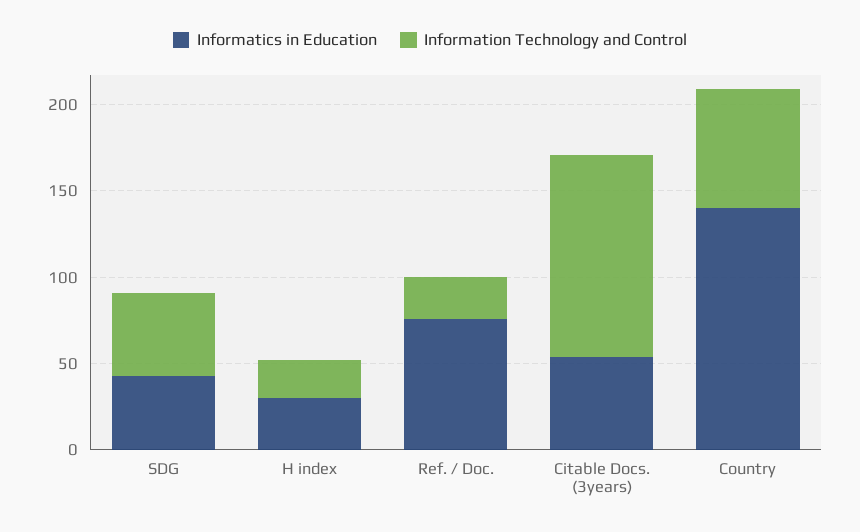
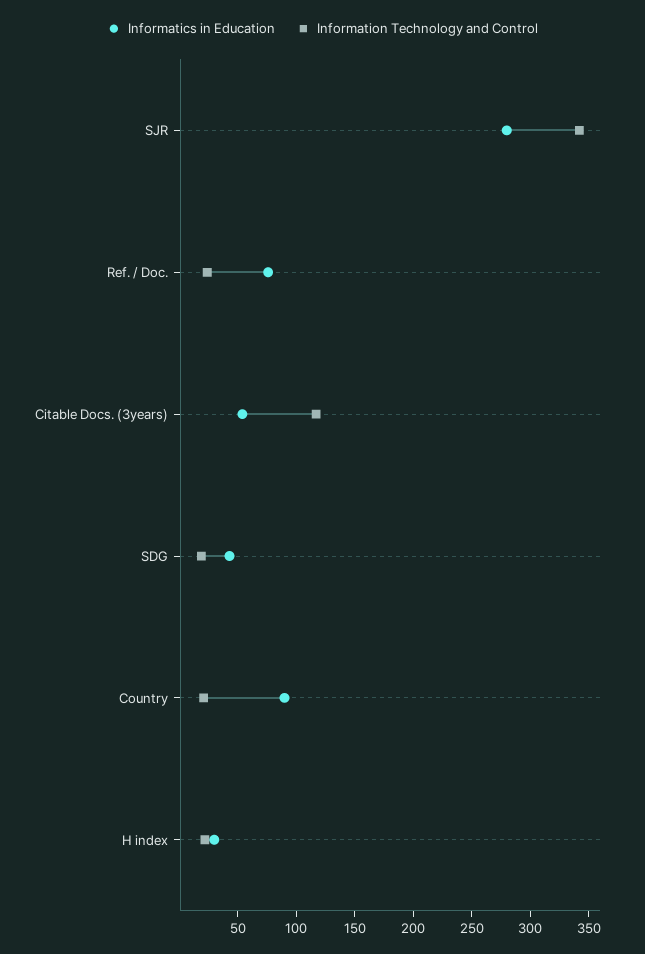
Information Technology and Control, SDG: 50 -> 20
Informatics in Education, Country: 140 -> 90
Information Technology and Control, Country: 70 -> 20
Informatics in Education, SJR: none -> 280
Information Technology and Control, SJR: none -> 340

